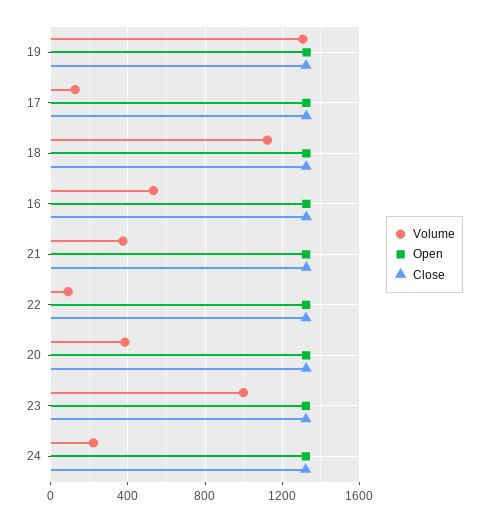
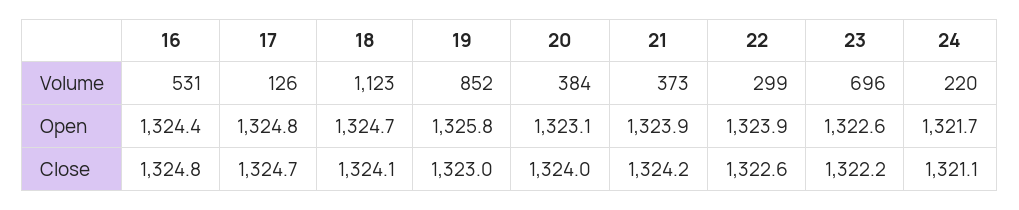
Volume, 19: 1300 -> 852
Volume, 22: 100 -> 299
Volume, 23: 1000 -> 696

